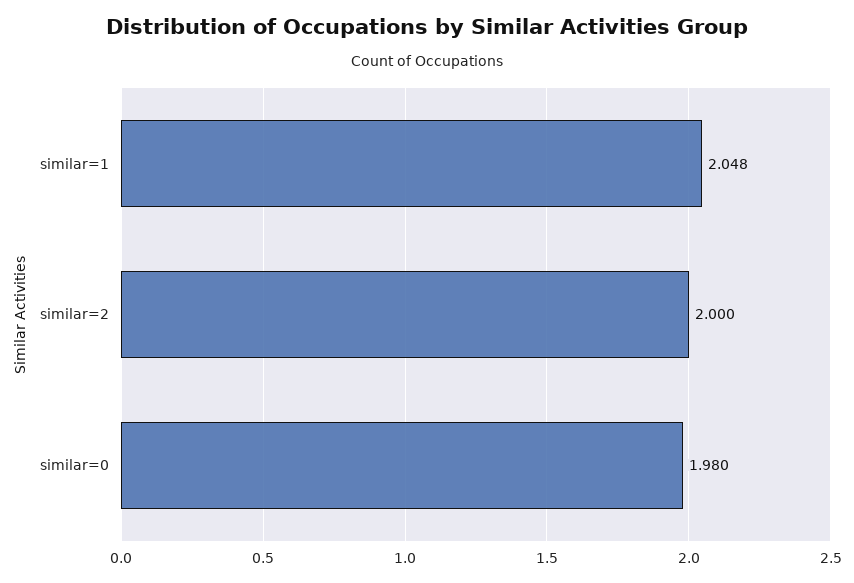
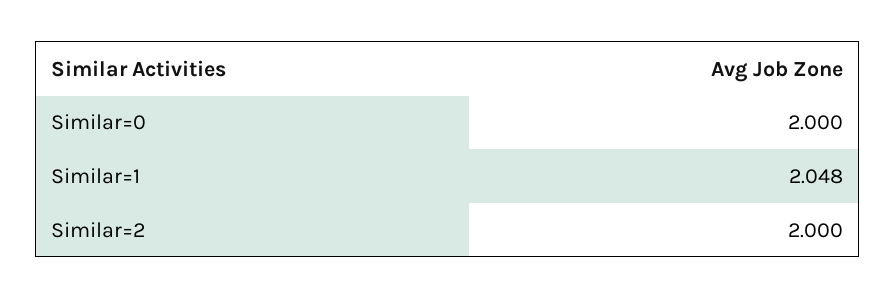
similar=0: 1.98 -> 2

